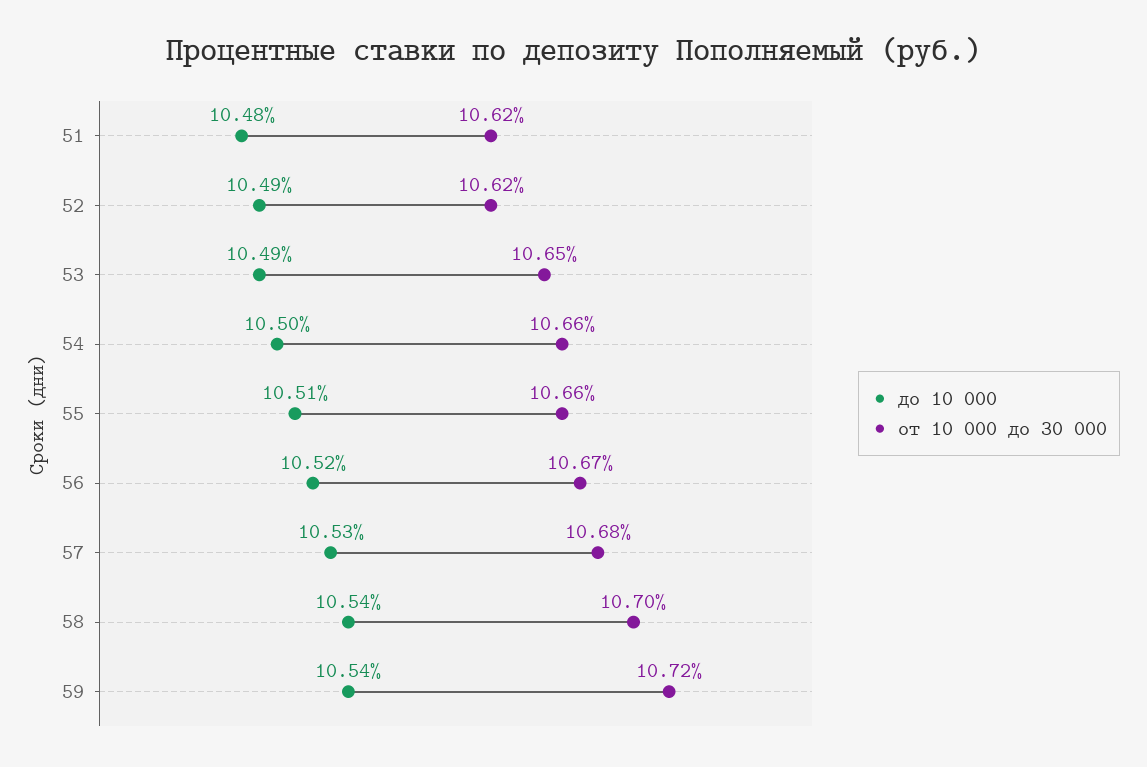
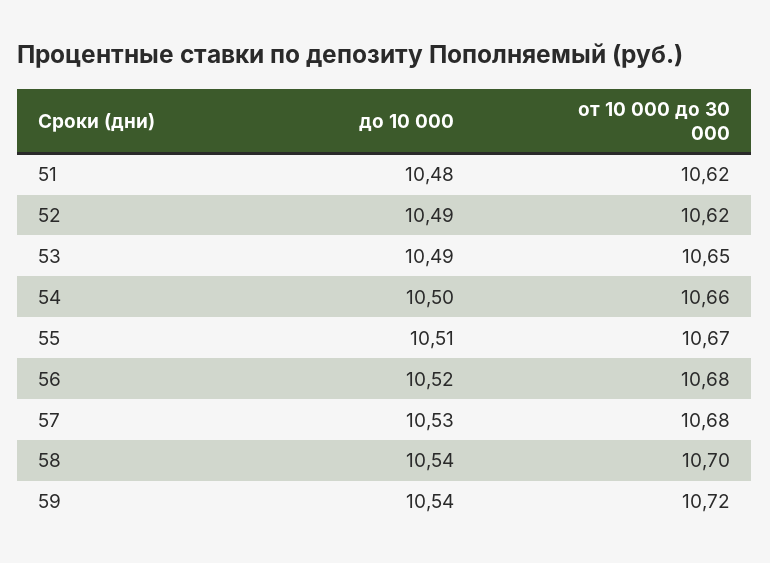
от 10 000 до 30 000, 55: 10.66 -> 10.67
от 10 000 до 30 000, 56: 10.67 -> 10.68

